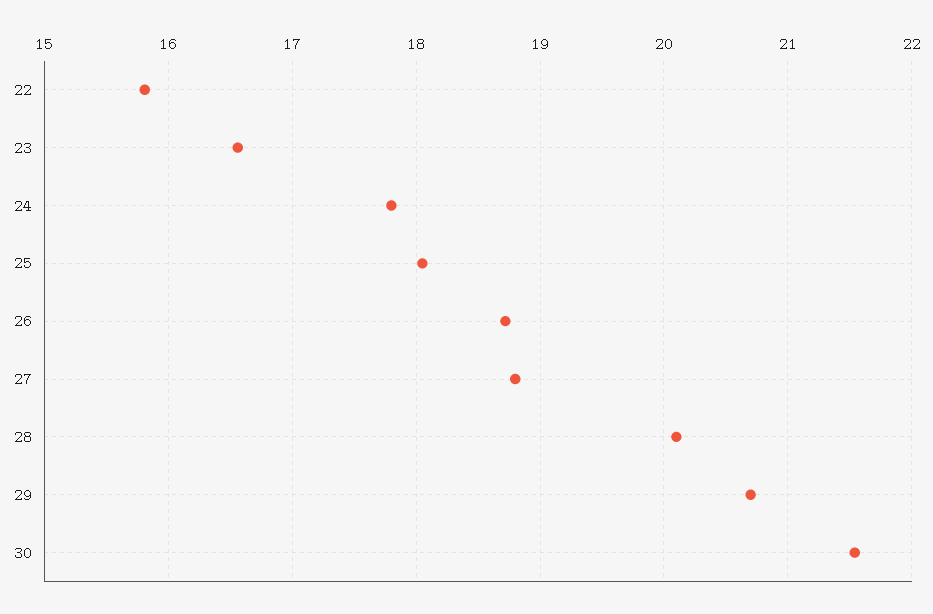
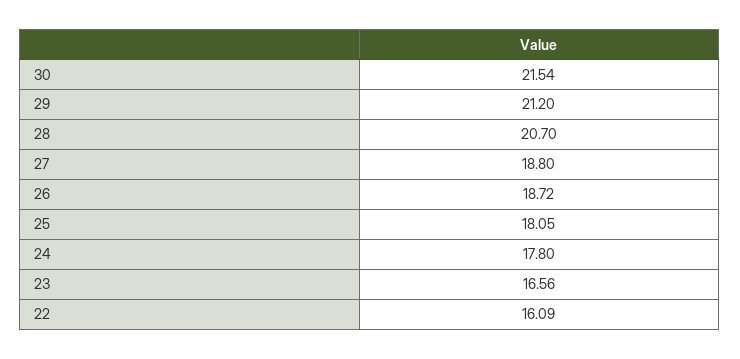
22: 15.8 -> 16.09
28: 20.1 -> 20.7
29: 20.7 -> 21.2

